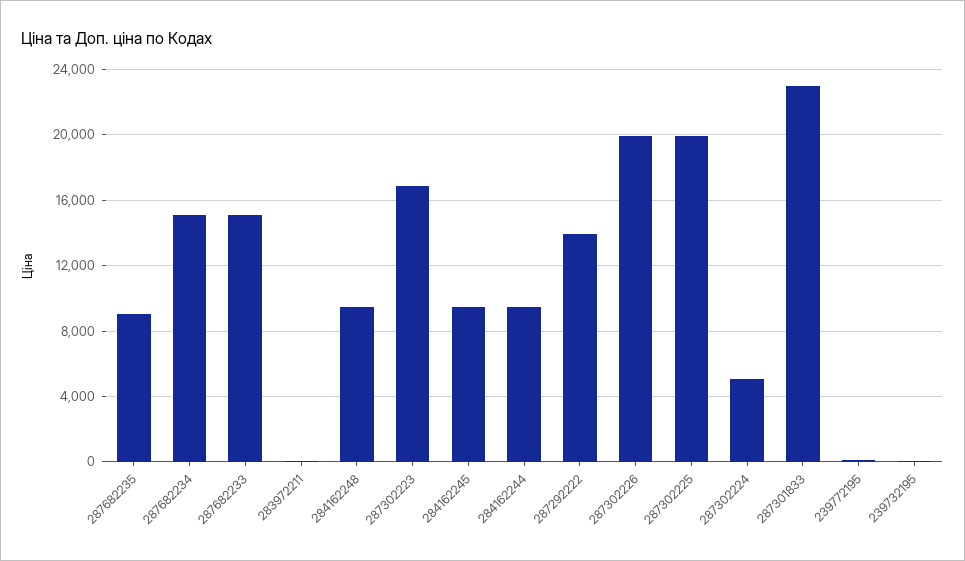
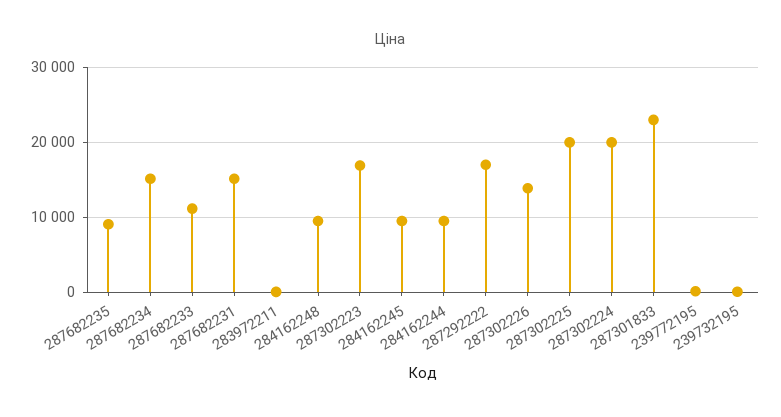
287682233: 15000 -> 11000
287292222: 14000 -> 17000
287302226: 20000 -> 14000
287302224: 5000 -> 20000
287682231: none -> 15000

